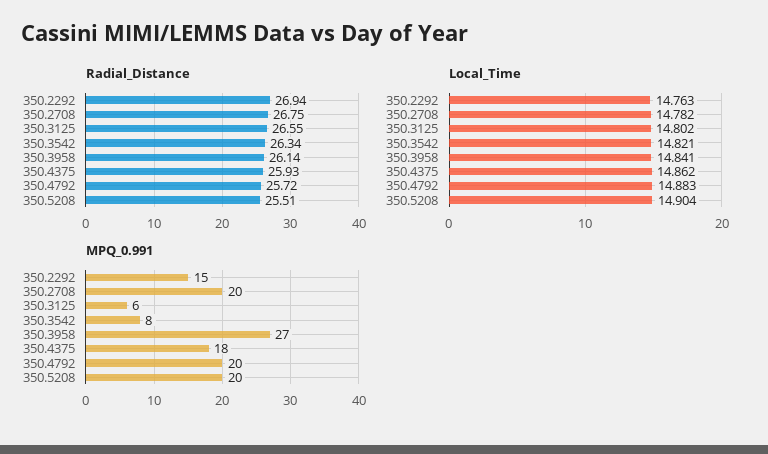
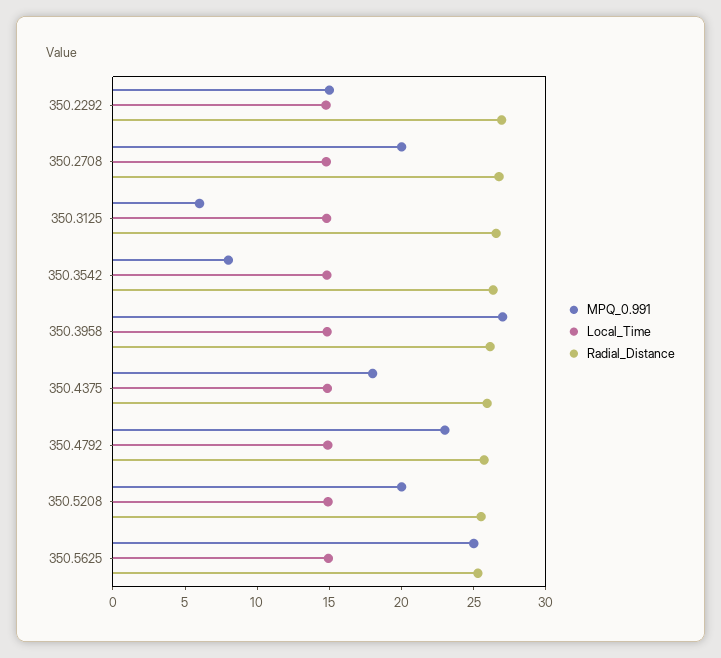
MPQ_0.991, 350.4792: 20 -> 23
MPQ_0.991, 350.5625: none -> 25
Local_Time, 350.5625: none -> 15
Radial_Distance, 350.5625: none -> 25

